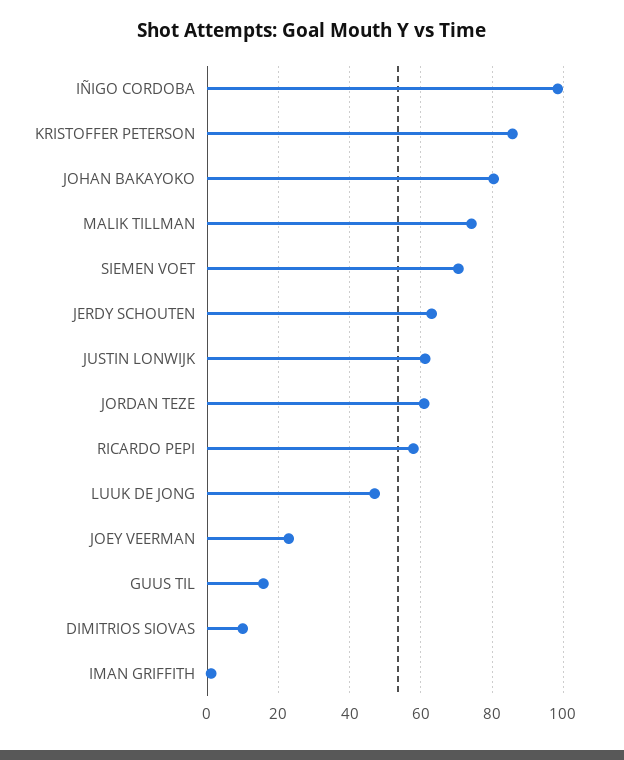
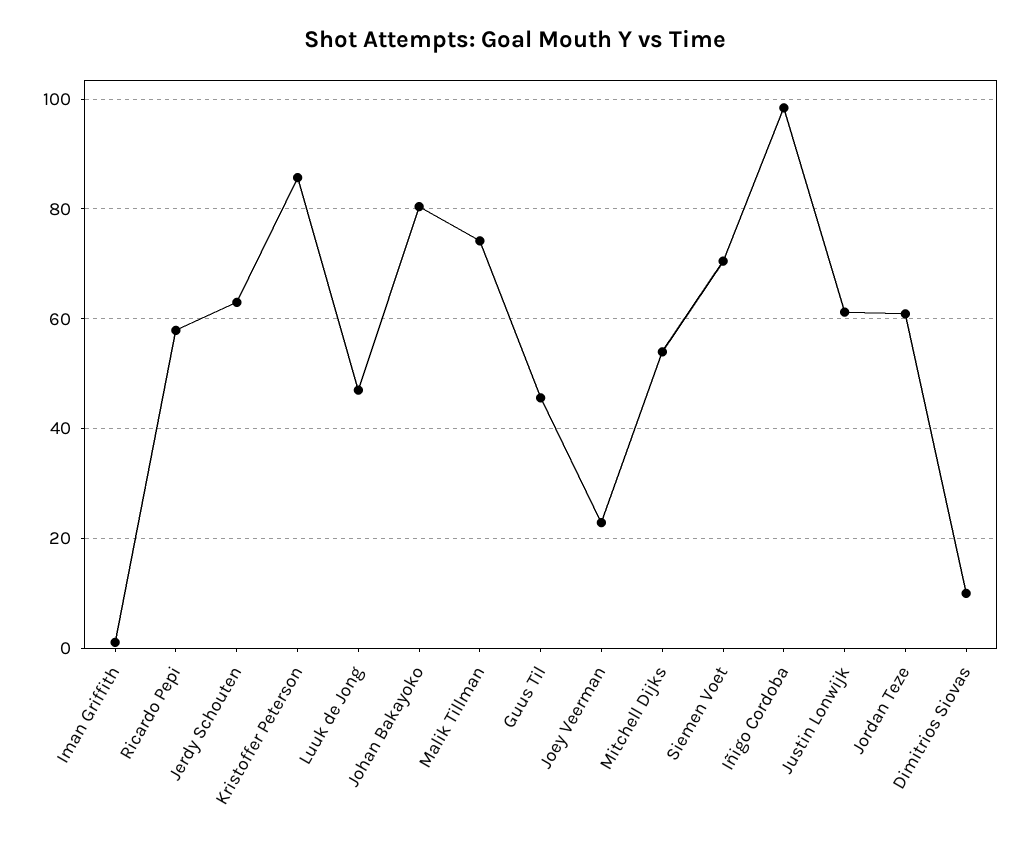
GUUS TIL: 16 -> 46
Mitchell Dijks: none -> 54

